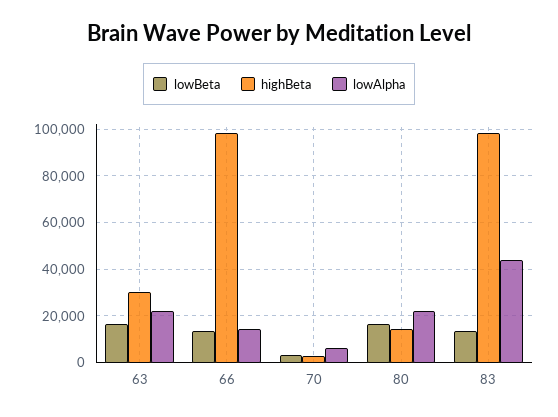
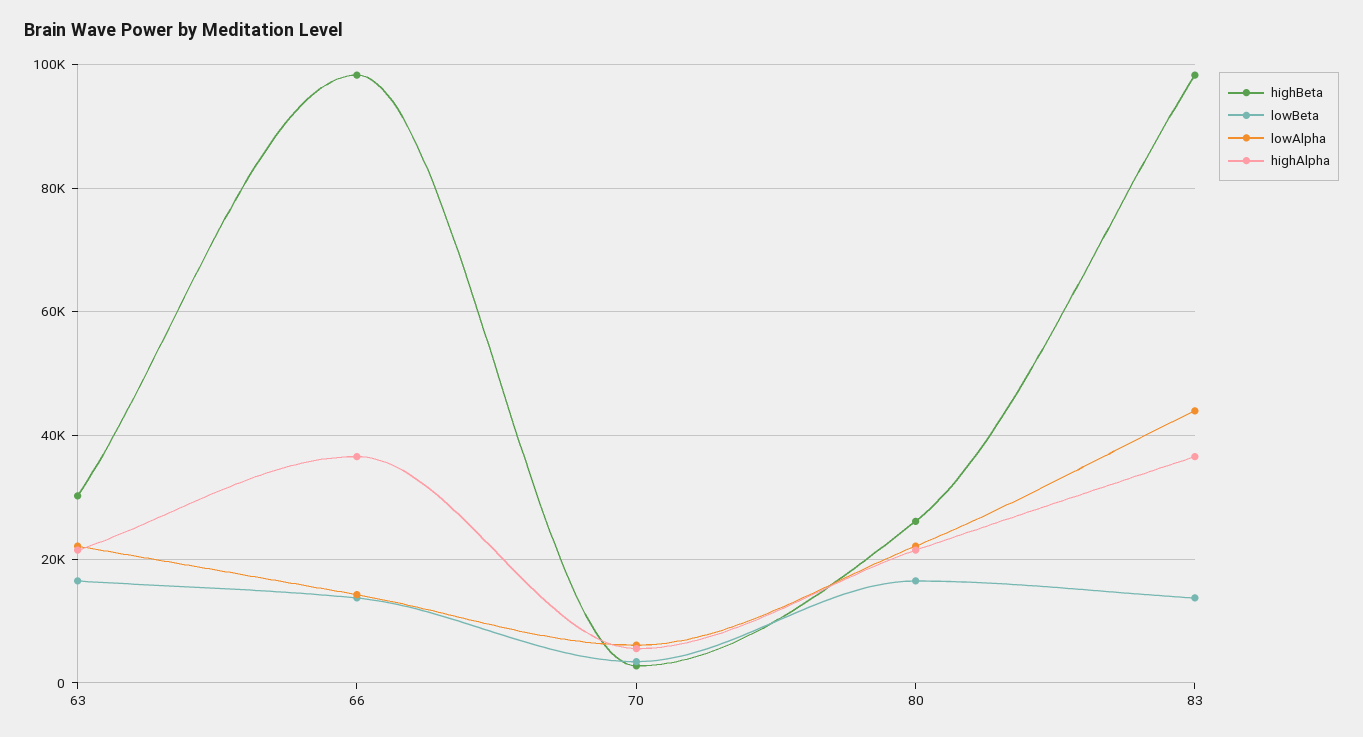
highBeta, 80: 15000 -> 26000
highAlpha, 63: none -> 22000
highAlpha, 66: none -> 36000
highAlpha, 70: none -> 6000
highAlpha, 80: none -> 22000
highAlpha, 83: none -> 36000

